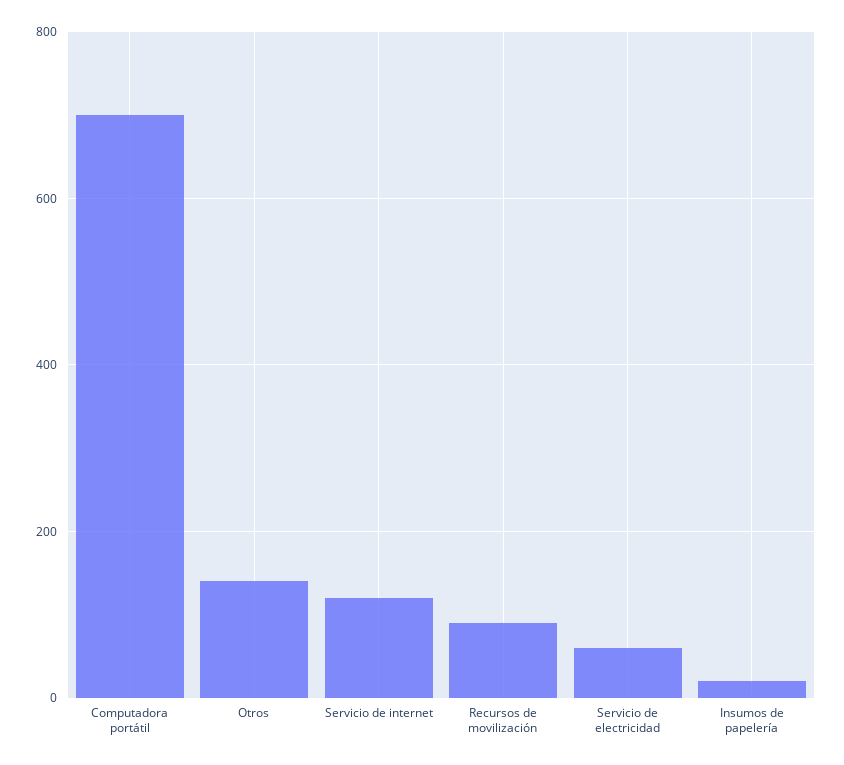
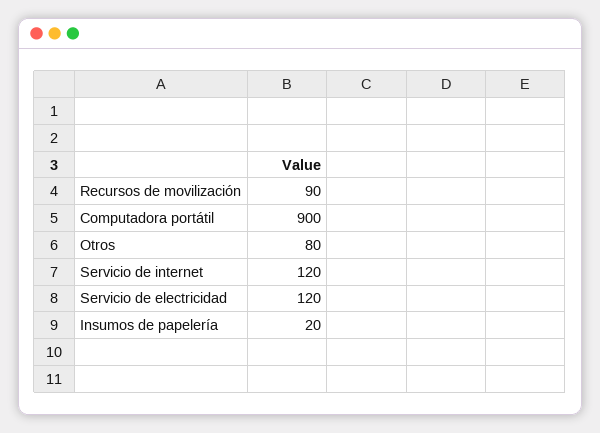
Computadora portátil: 700 -> 900
Otros: 140 -> 80
Servicio de electricidad: 60 -> 120

